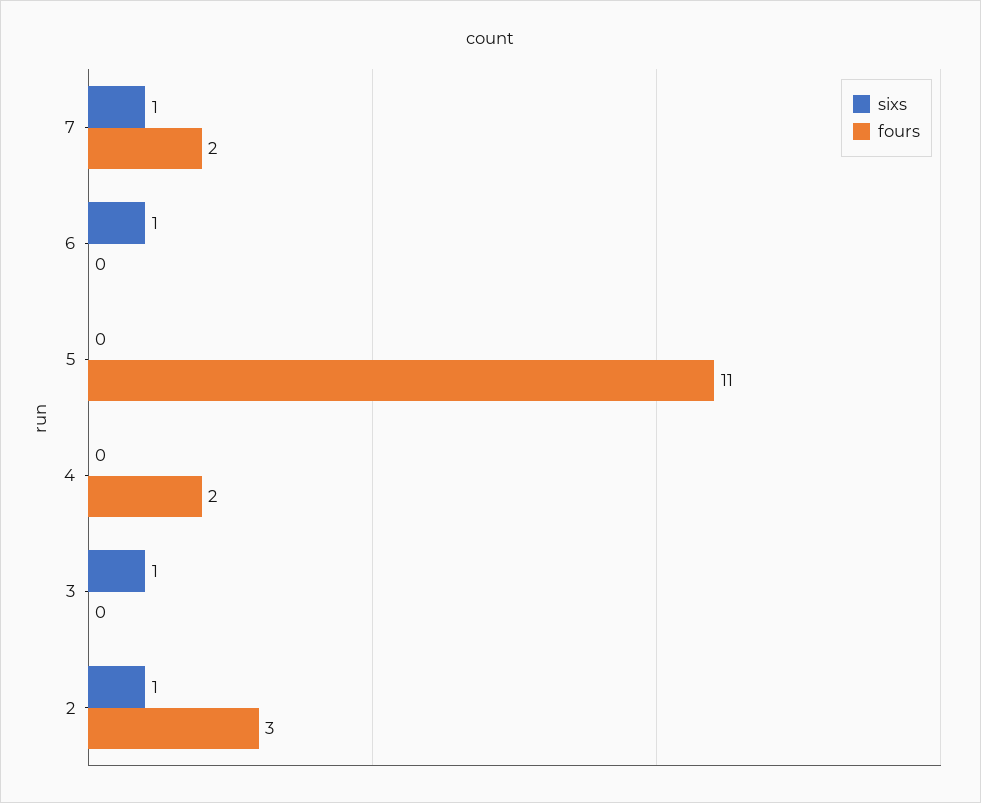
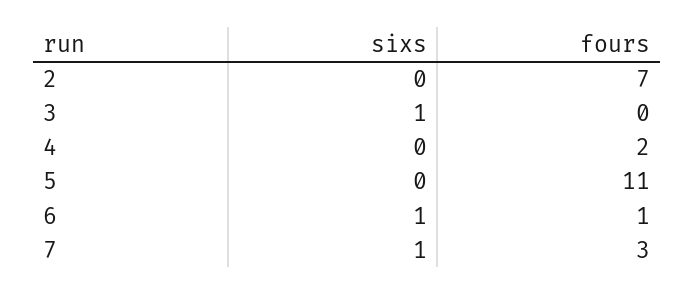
fours, 7: 2 -> 3
fours, 6: 0 -> 1
sixs, 2: 1 -> 0
fours, 2: 3 -> 7

